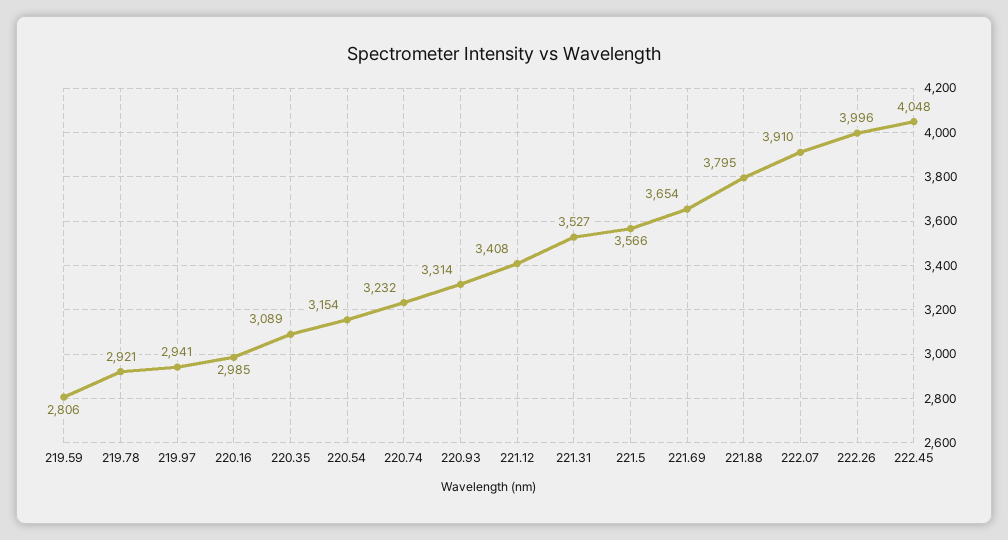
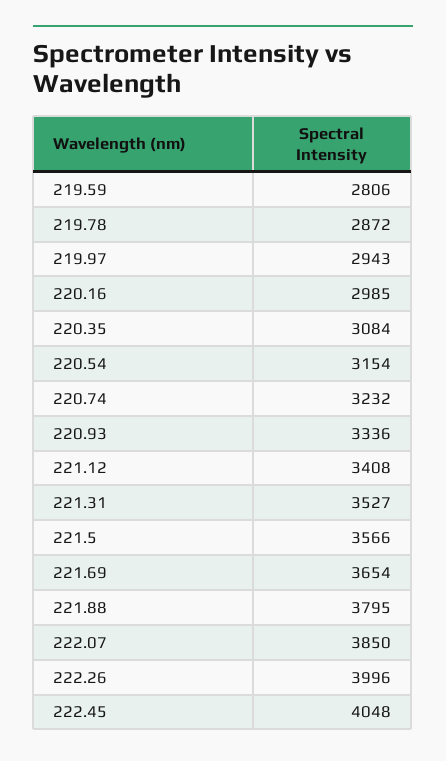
219.78: 2921 -> 2872
219.97: 2941 -> 2943
220.35: 3089 -> 3084
220.93: 3314 -> 3336
222.07: 3910 -> 3850

